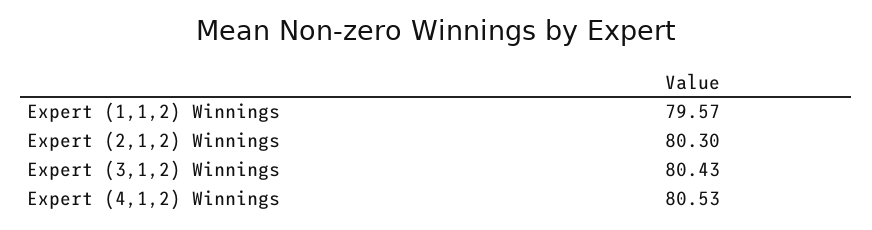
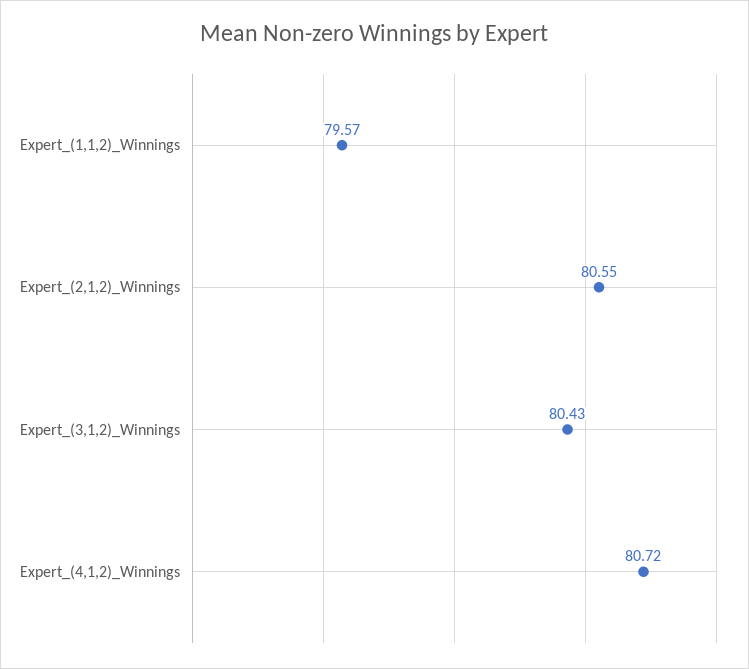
Expert (2,1,2) Winnings: 80.3 -> 80.55
Expert (4,1,2) Winnings: 80.53 -> 80.72

